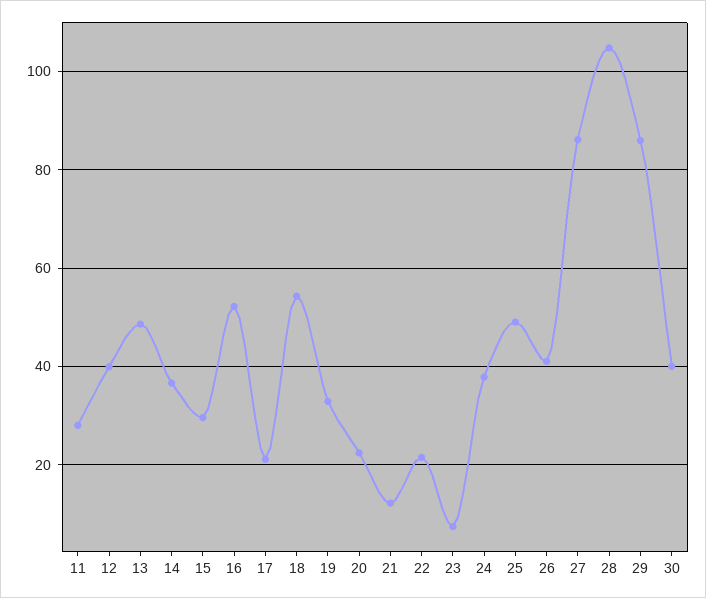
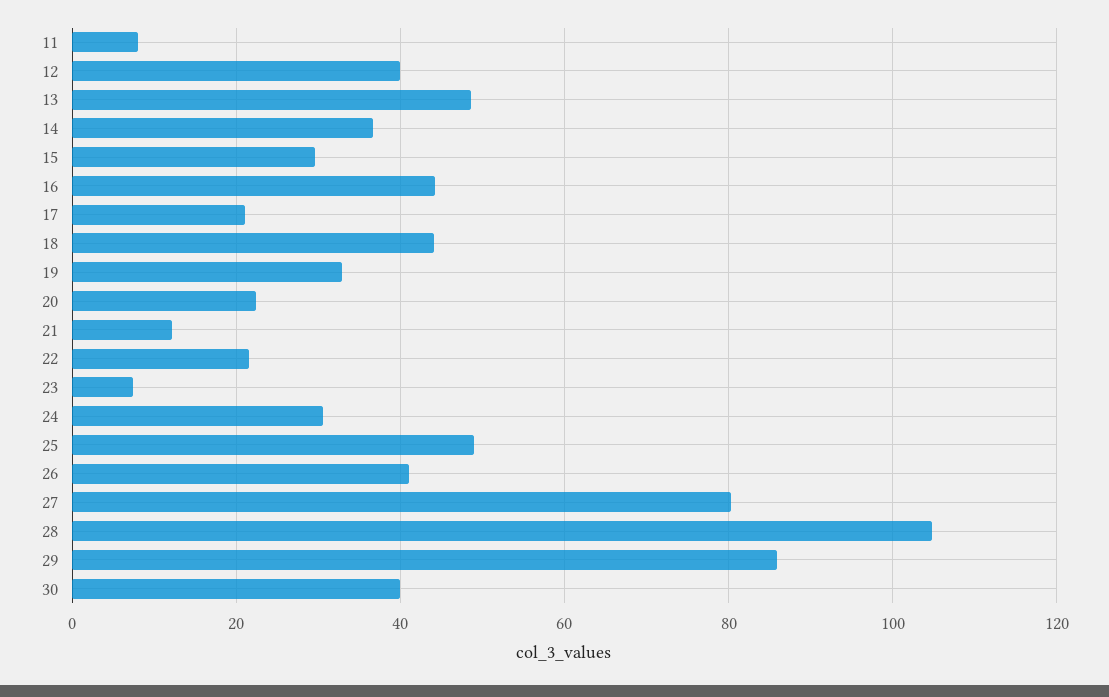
11: 28 -> 8
16: 52 -> 44
18: 54 -> 44
24: 38 -> 30
27: 86 -> 80

